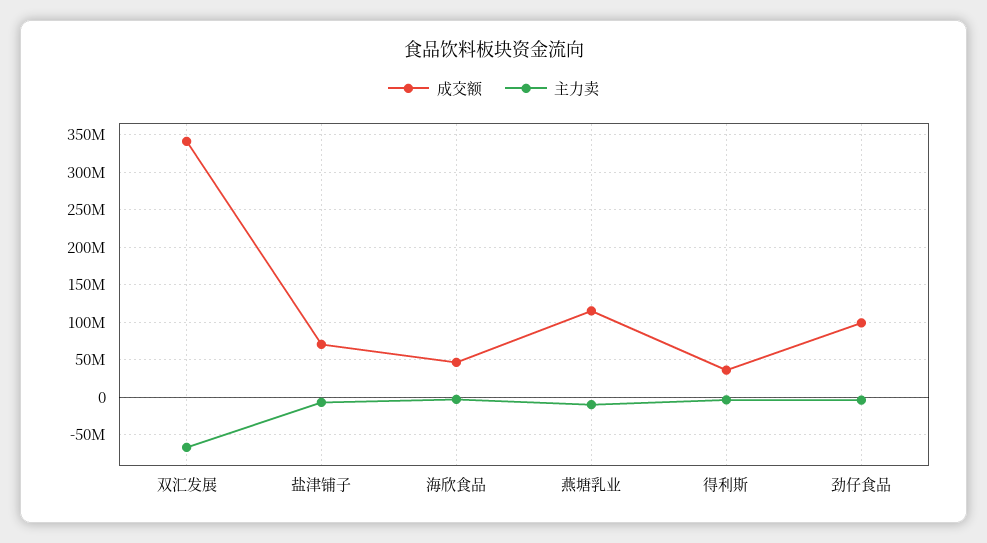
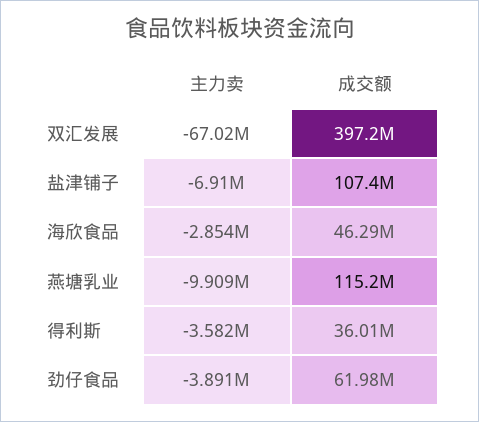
成交额, 双汇发展: 340000000 -> 397200000
成交额, 盐津铺子: 70000000 -> 107400000
成交额, 劲仔食品: 100000000 -> 61980000

